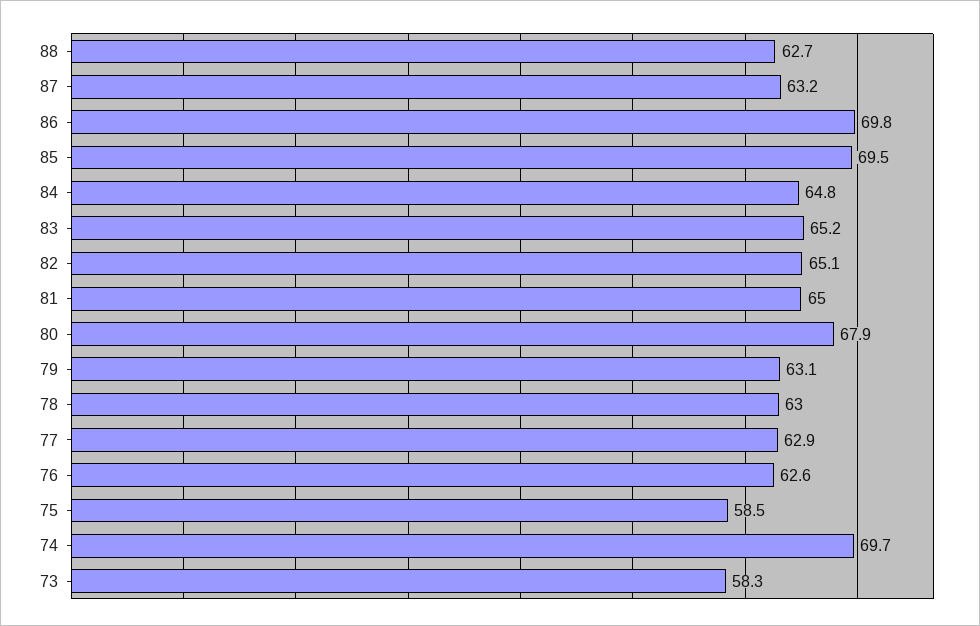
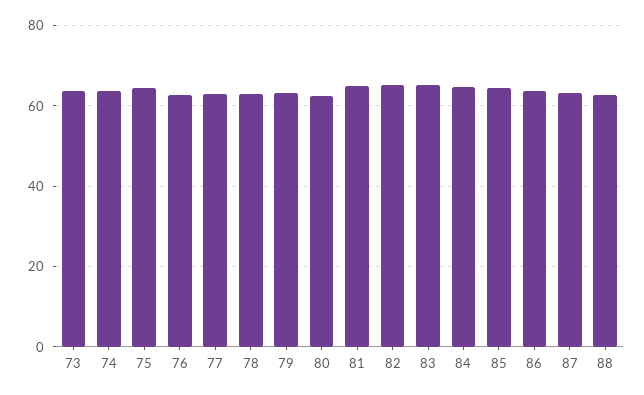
86: 69.8 -> 64
85: 69.5 -> 64
80: 67.9 -> 62
75: 58.5 -> 64
74: 69.7 -> 64
73: 58.3 -> 64

